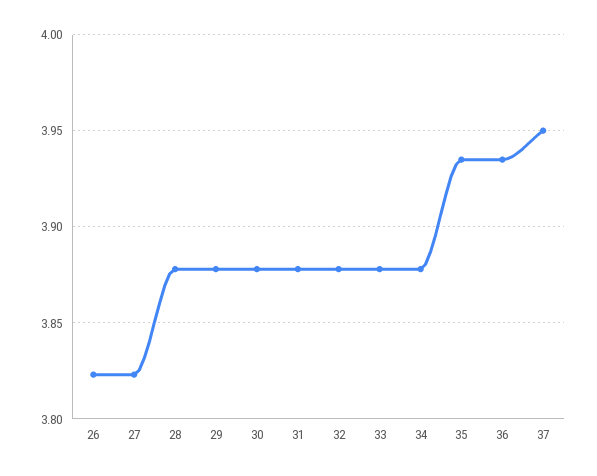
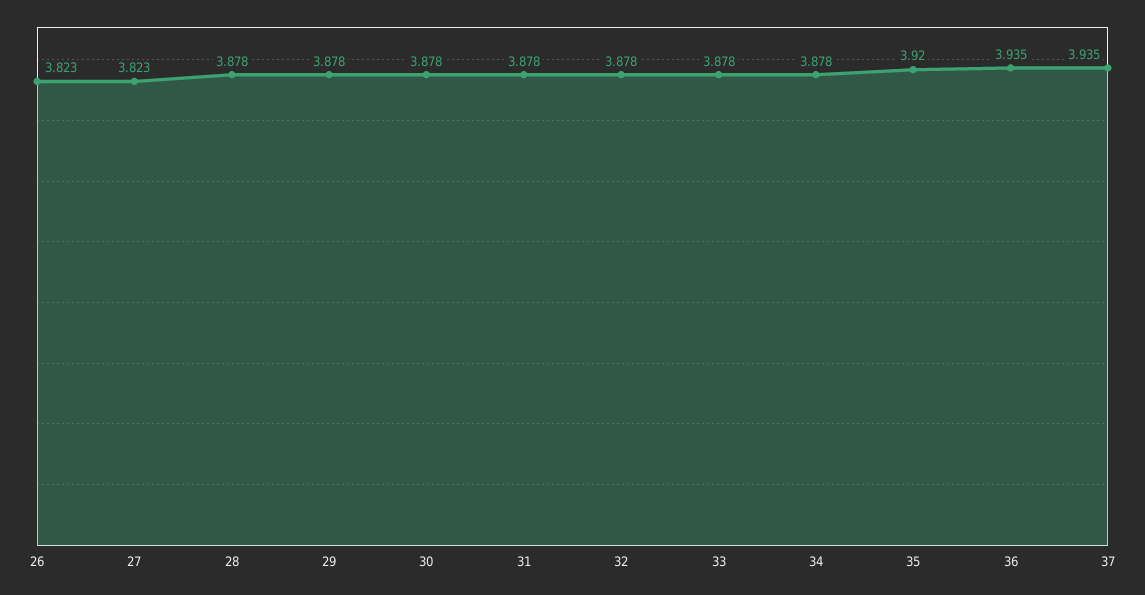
35: 3.935 -> 3.92
37: 3.95 -> 3.935

